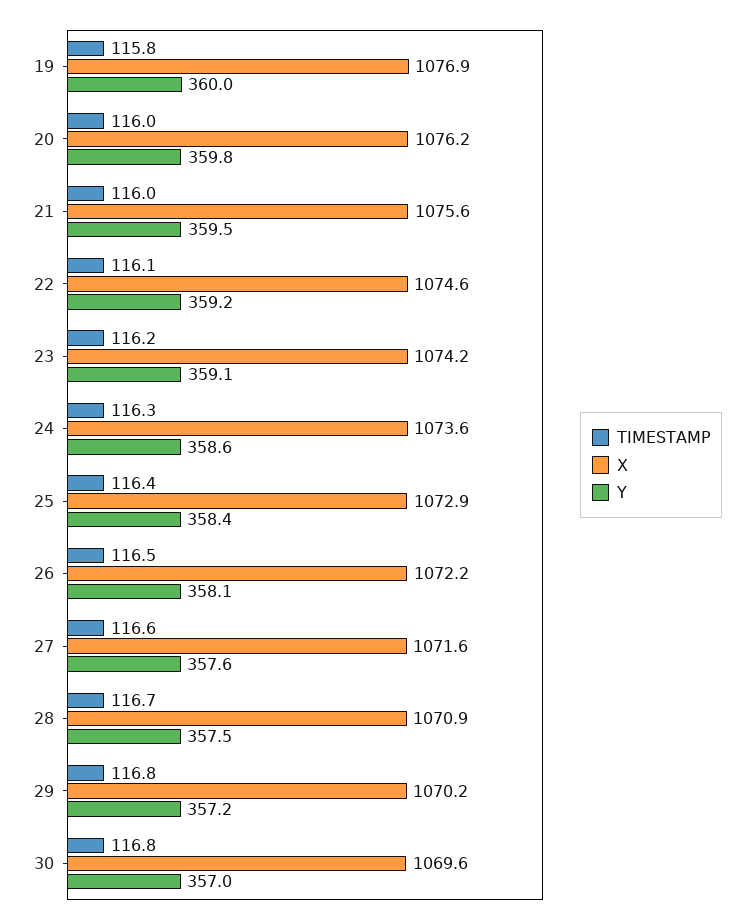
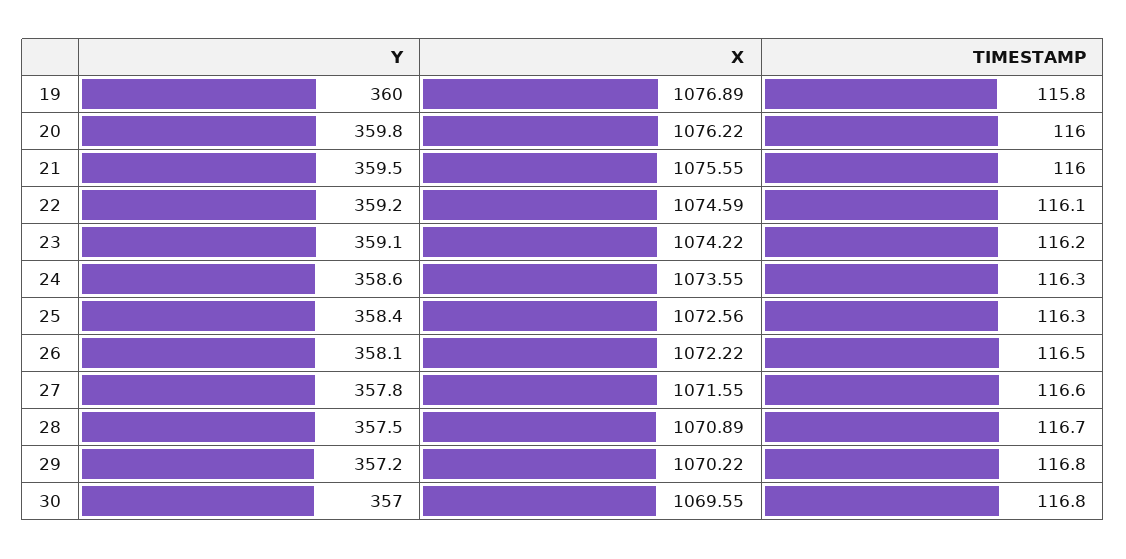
TIMESTAMP, 25: 116.4 -> 116.3
X, 25: 1072.9 -> 1072.56
Y, 27: 357.6 -> 357.8

